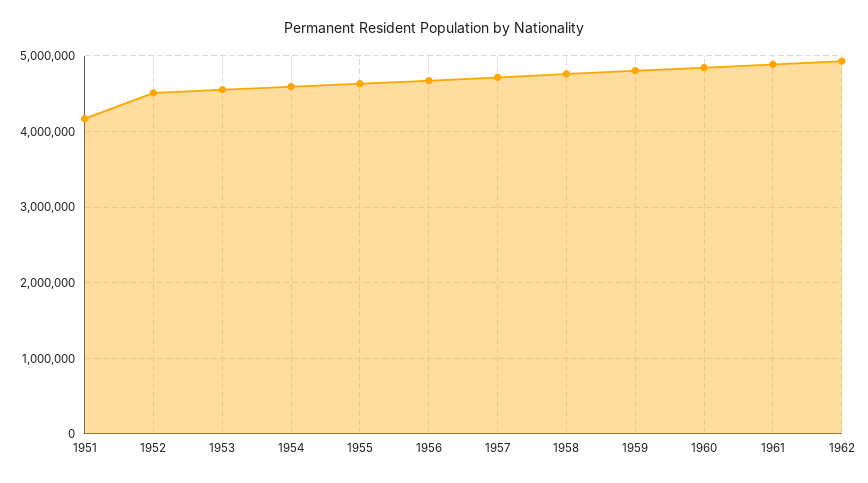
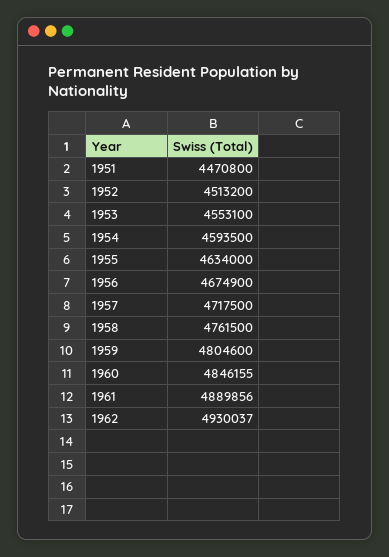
1951: 4200000 -> 4470800

